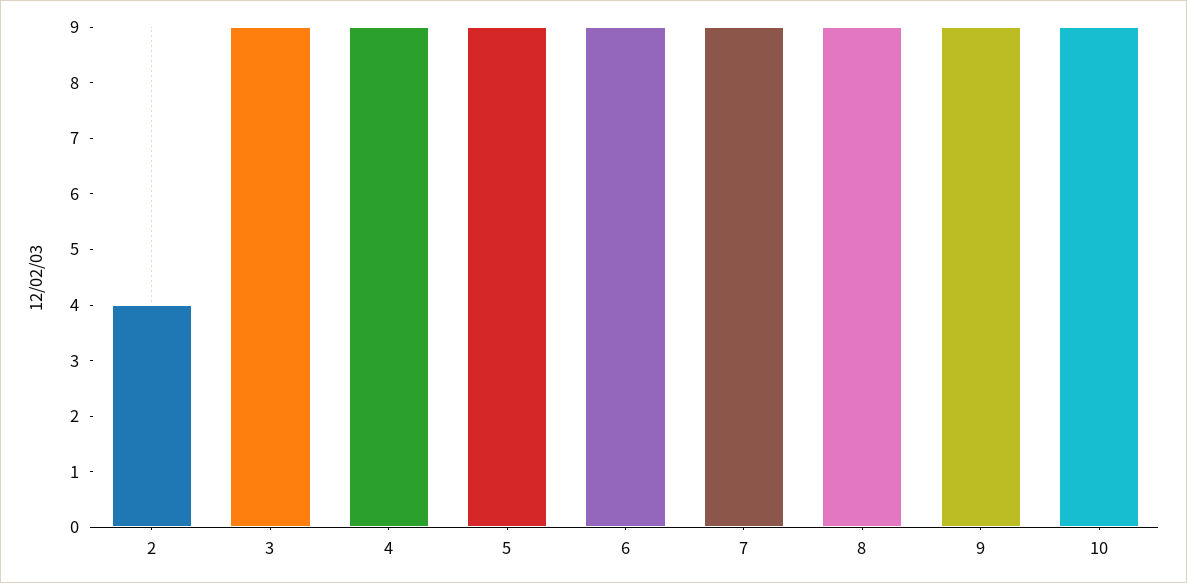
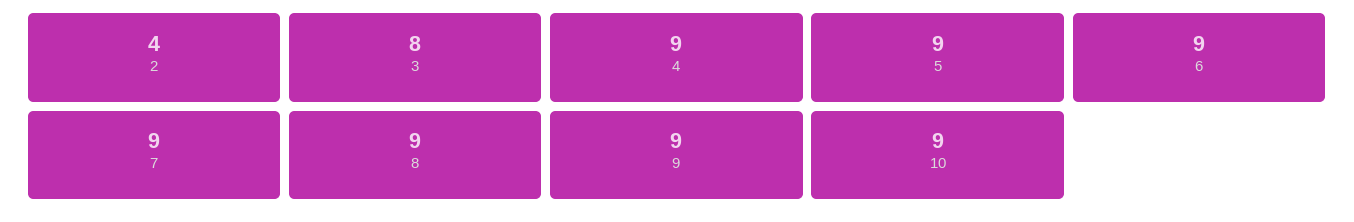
3: 9 -> 8

